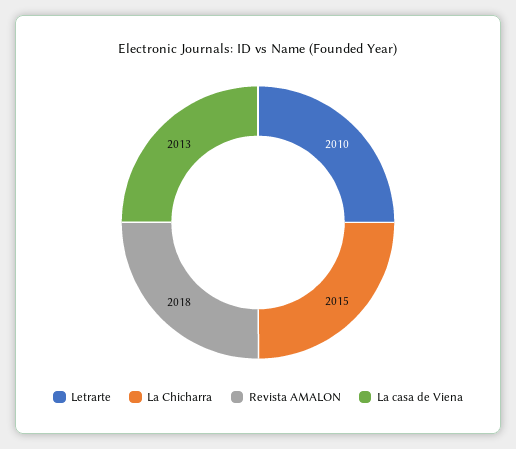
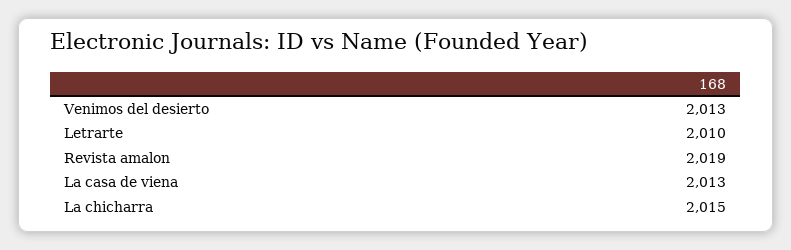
Revista AMALON: 2018 -> 2019
Venimos del desierto: none -> 2013

